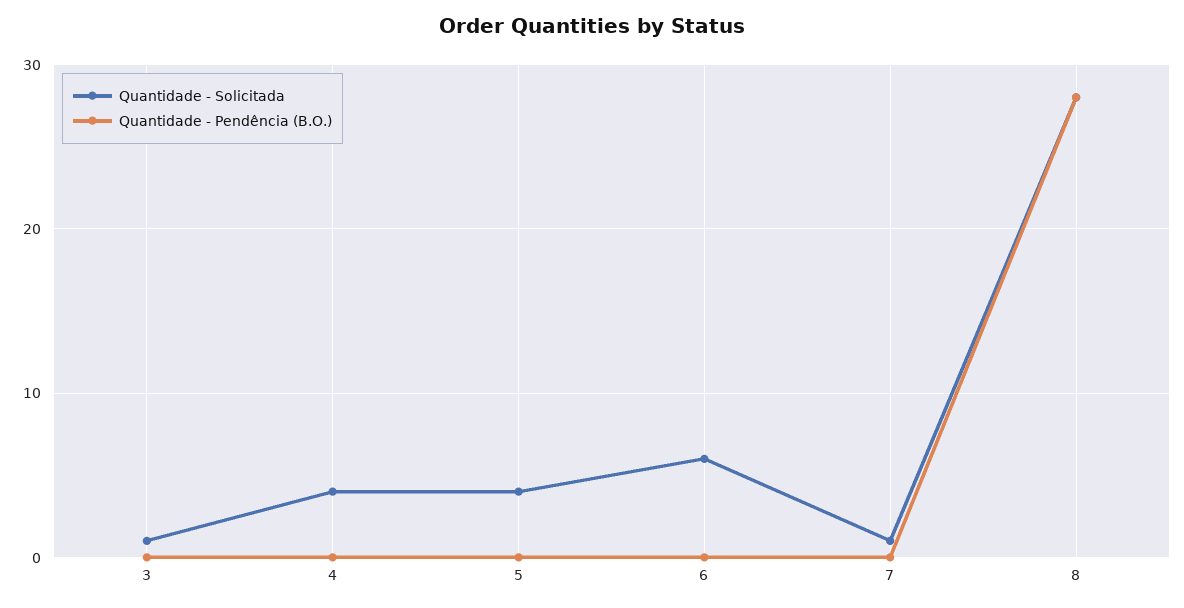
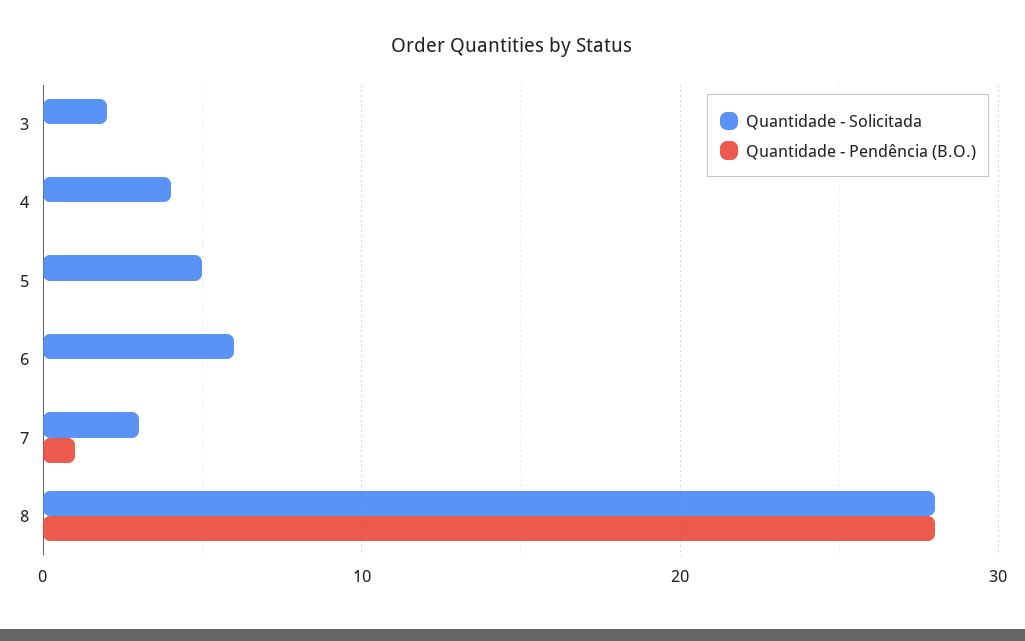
Quantidade - Solicitada, 3: 1 -> 2
Quantidade - Solicitada, 5: 4 -> 5
Quantidade - Solicitada, 7: 1 -> 3
Quantidade - Pendência (B.O.), 7: 0 -> 1

